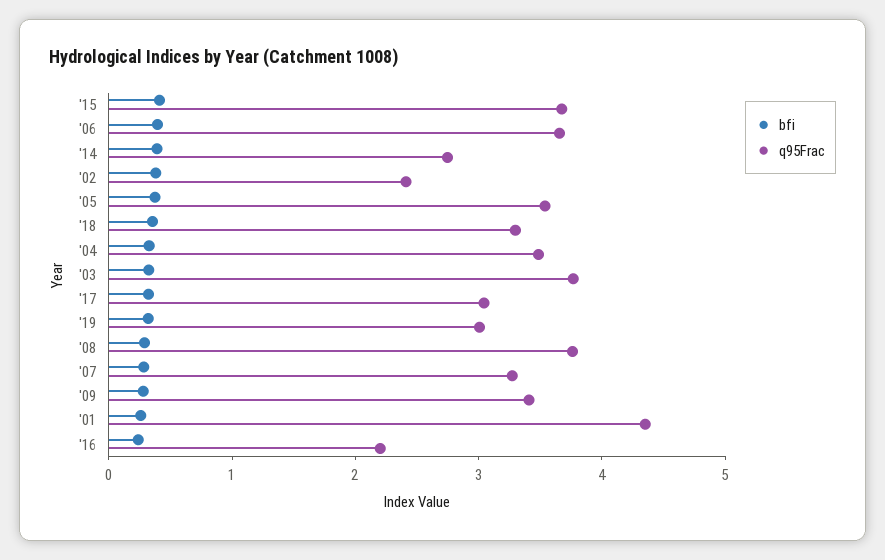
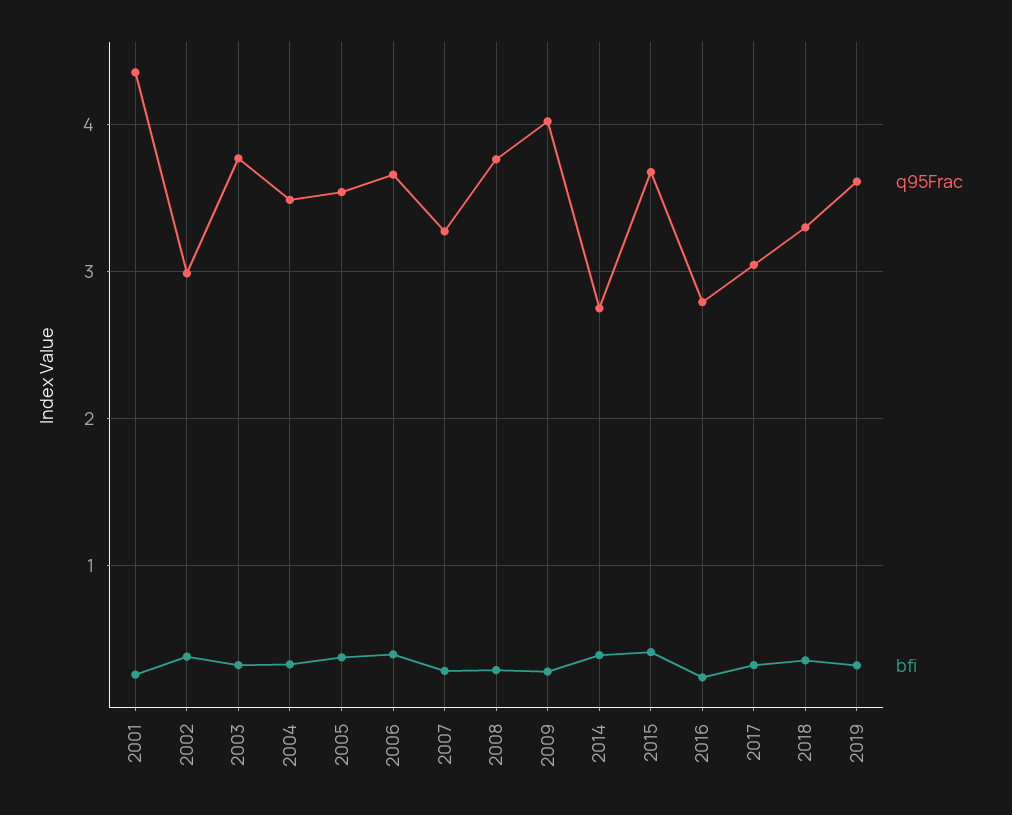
q95Frac, '02: 2.4 -> 3
q95Frac, '19: 3 -> 3.6
q95Frac, '09: 3.4 -> 4
q95Frac, '16: 2.2 -> 2.8

